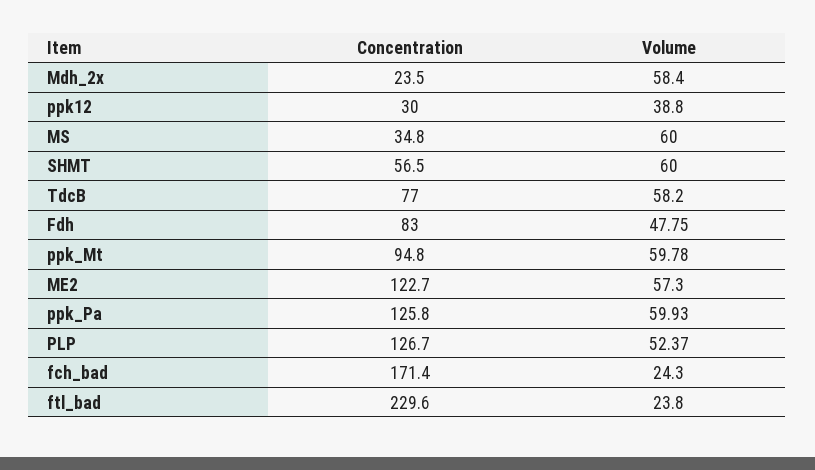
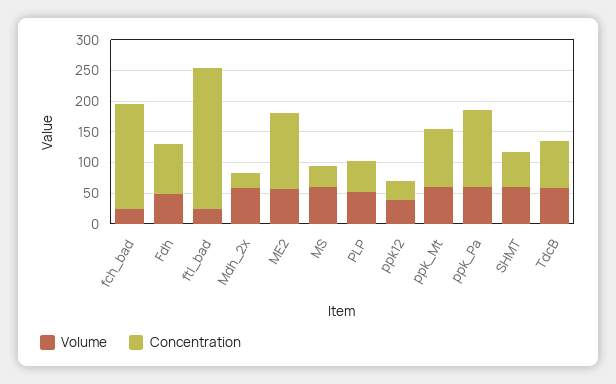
Concentration, PLP: 126.7 -> 50

